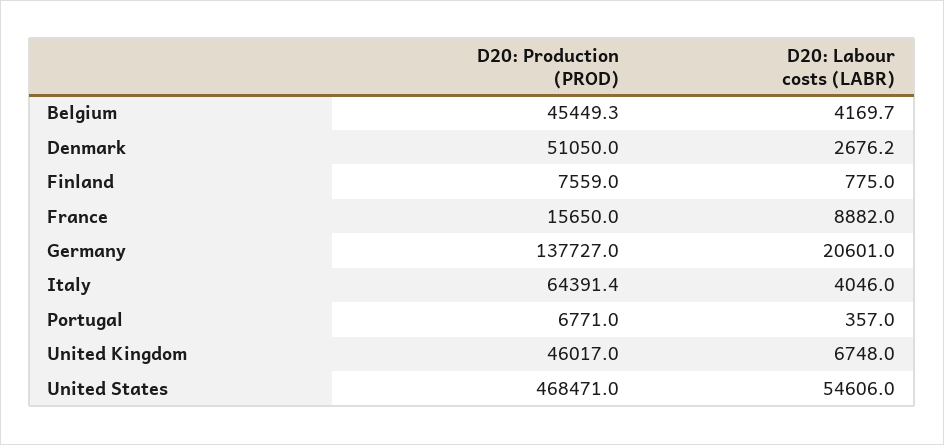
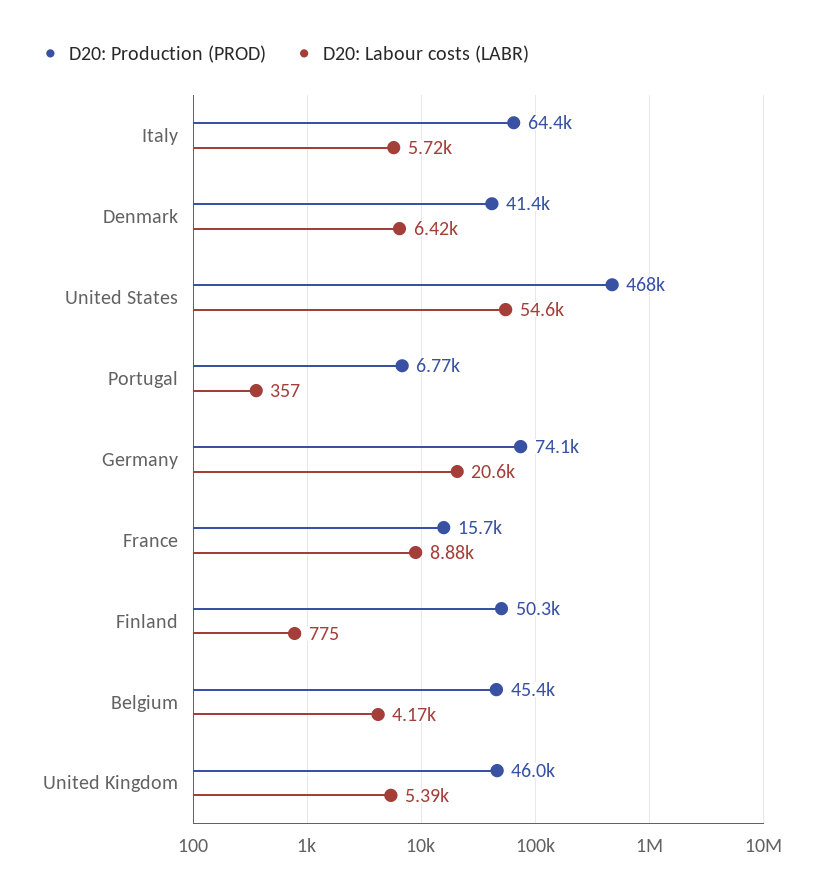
D20: Production (PROD), Denmark: 51050 -> 41400
D20: Labour costs (LABR), Denmark: 2676.2 -> 6420
D20: Production (PROD), Finland: 7559 -> 50300
D20: Production (PROD), Germany: 137727 -> 74100
D20: Labour costs (LABR), Italy: 4046 -> 5720
D20: Labour costs (LABR), United Kingdom: 6748 -> 5390

